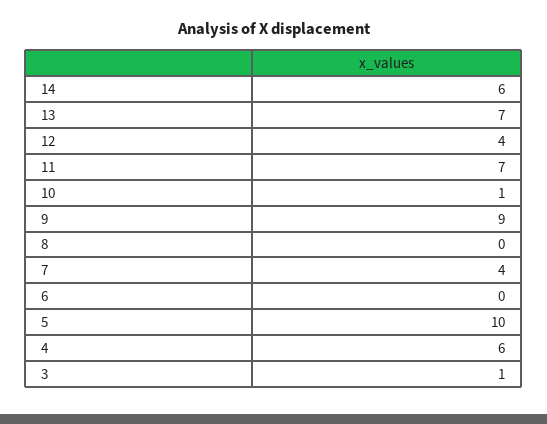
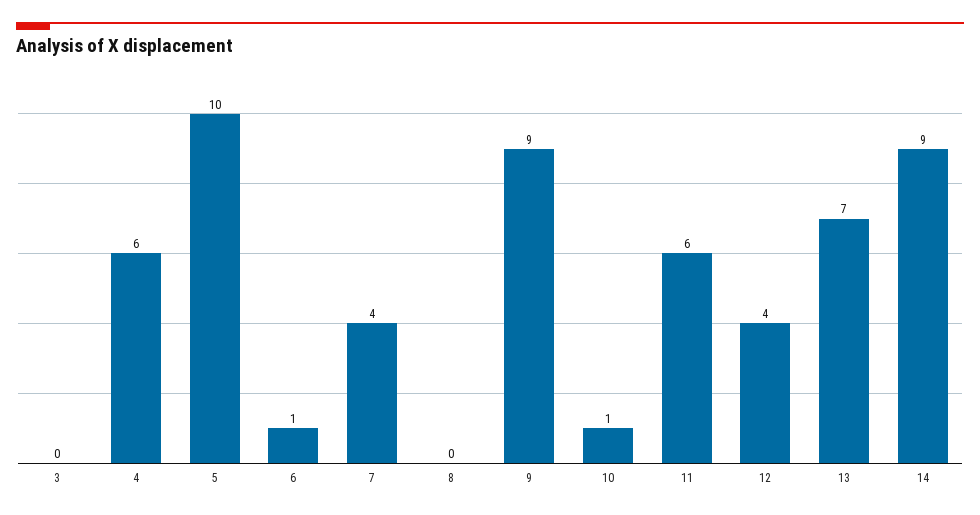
14: 6 -> 9
11: 7 -> 6
6: 0 -> 1
3: 1 -> 0

